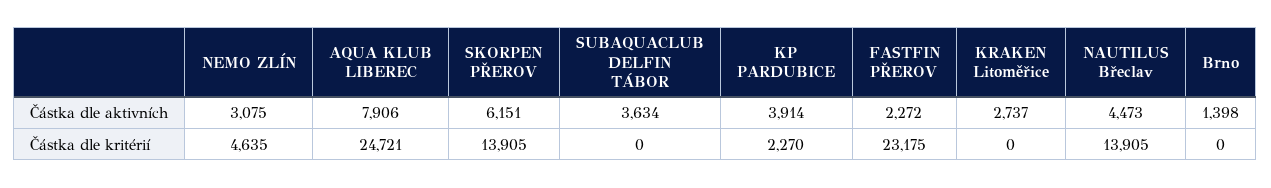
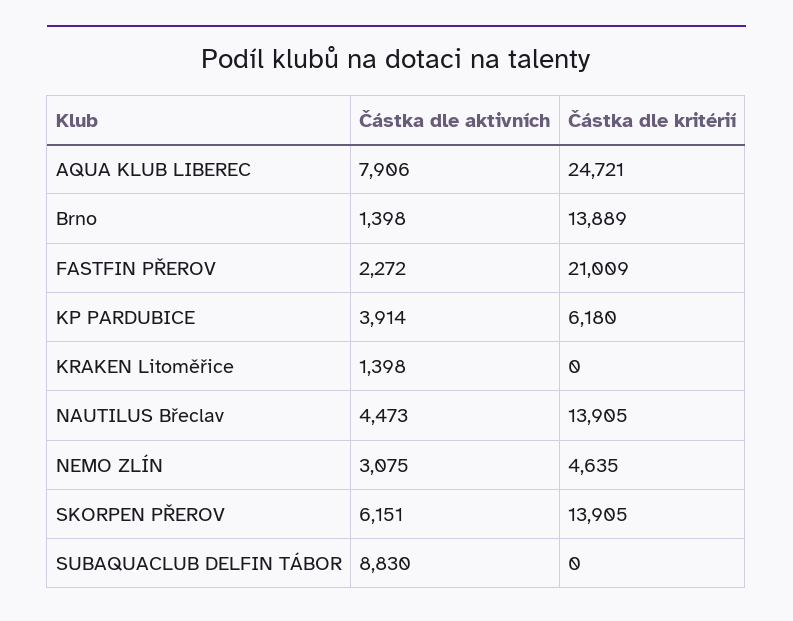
SUBAQUACLUB DELFIN TÁBOR, Částka dle aktivních: 3634 -> 8830
KRAKEN Litoměřice, Částka dle aktivních: 2737 -> 1398
KP PARDUBICE, Částka dle kritérií: 2270 -> 6180
FASTFIN PŘEROV, Částka dle kritérií: 23175 -> 21009
Brno, Částka dle kritérií: 0 -> 13889

